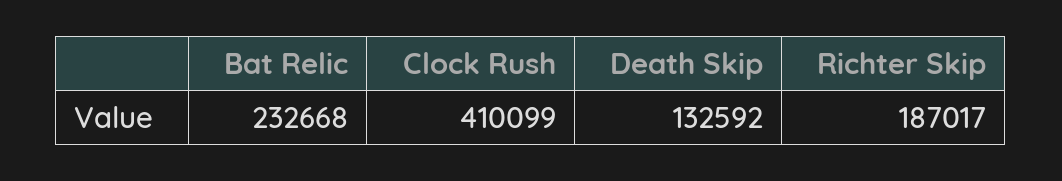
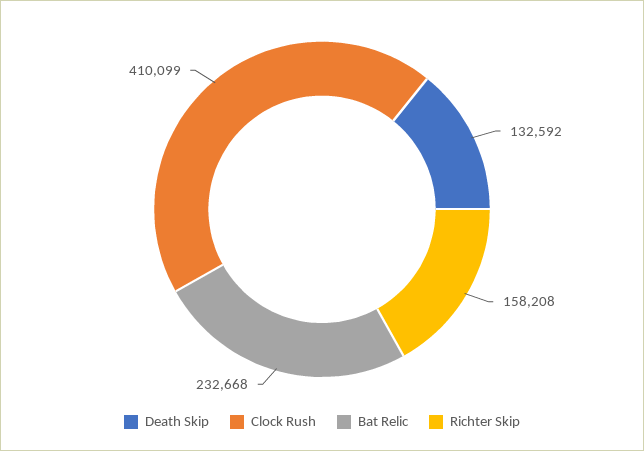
Richter Skip: 187017 -> 158208

